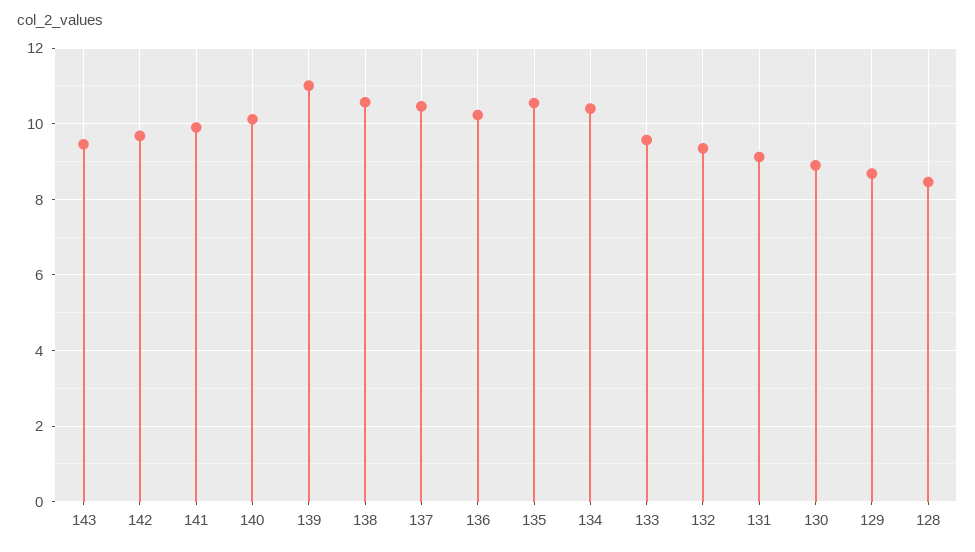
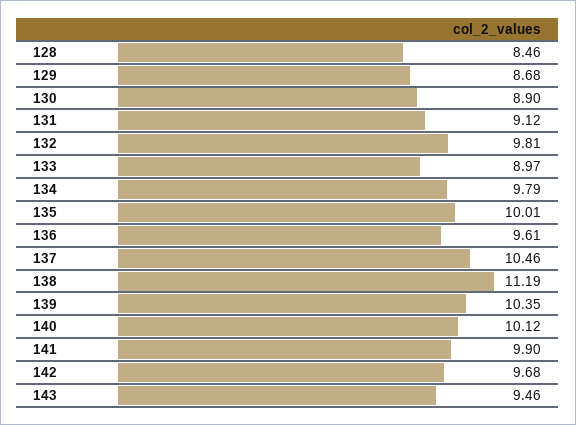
139: 11 -> 10.35
138: 10.6 -> 11.19
136: 10.2 -> 9.61
135: 10.6 -> 10.01
134: 10.4 -> 9.79
133: 9.6 -> 8.97
132: 9.4 -> 9.81

